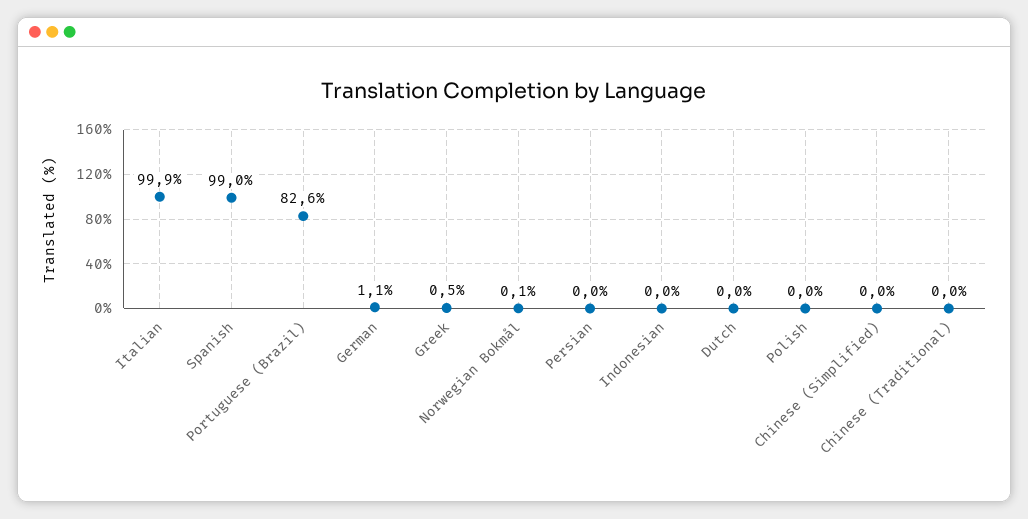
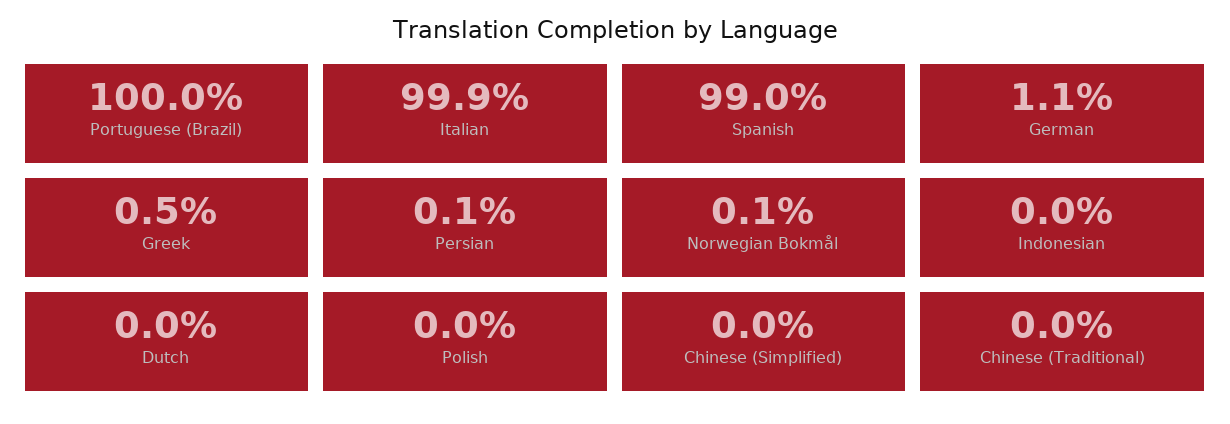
Portuguese (Brazil): 82.6 -> 100
Persian: 0 -> 0.1

